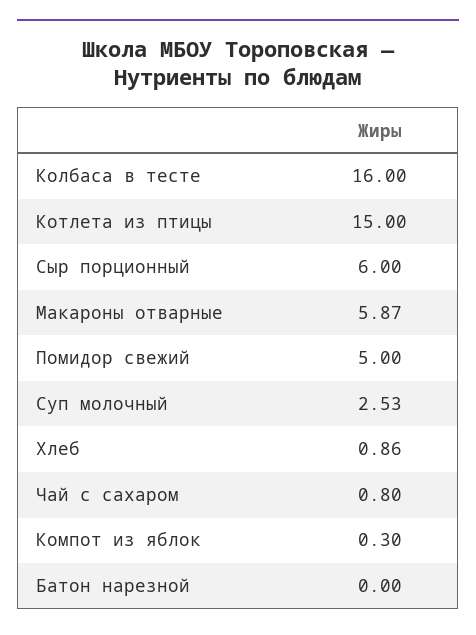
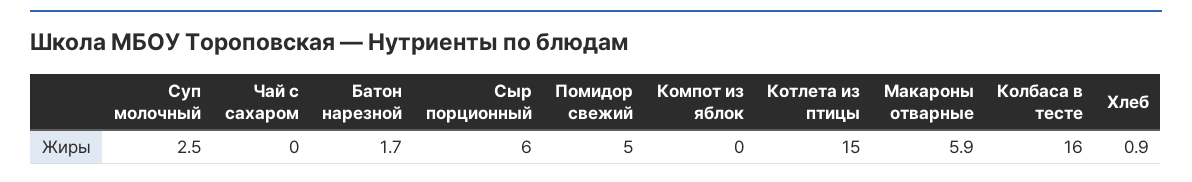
Чай с сахаром: 0.8 -> 0
Компот из яблок: 0.3 -> 0
Батон нарезной: 0 -> 1.7

